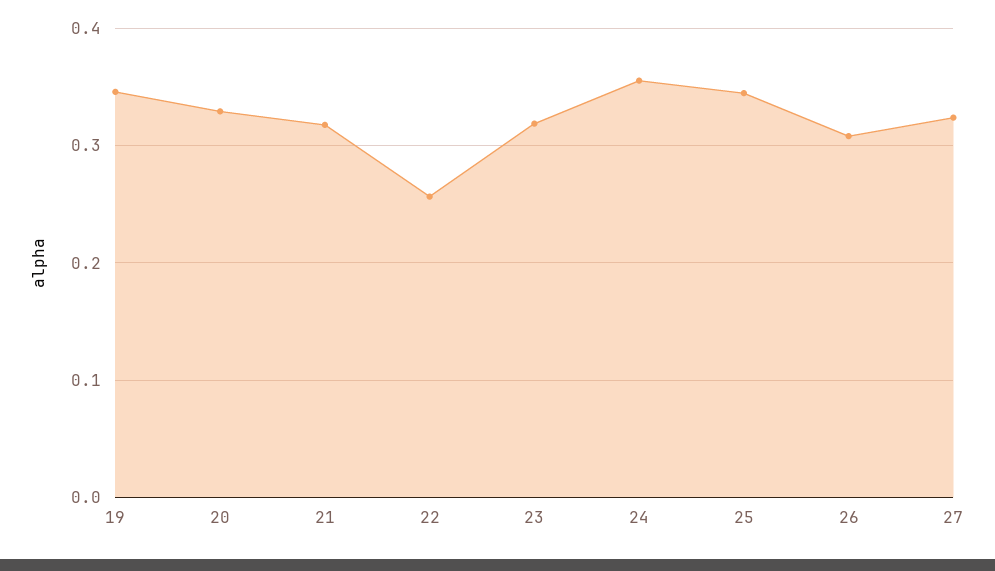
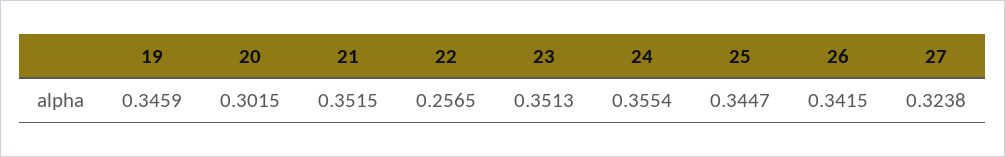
20: 0.33 -> 0.3015
21: 0.32 -> 0.3515
23: 0.32 -> 0.3513
26: 0.31 -> 0.3415

